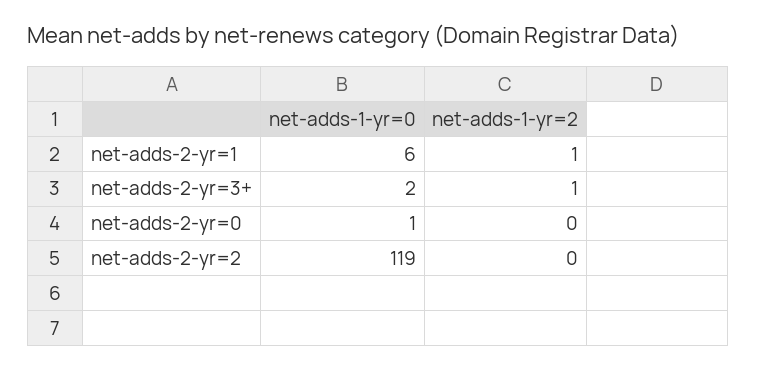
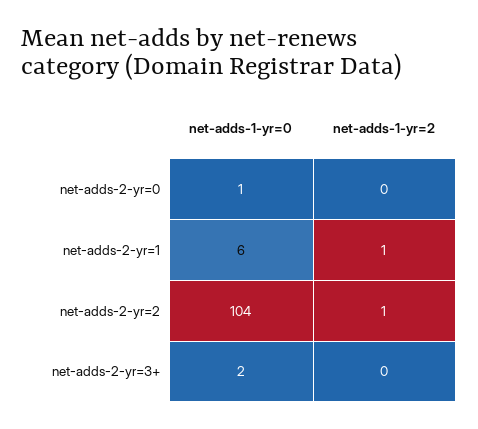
net-adds-1-yr=2, net-adds-2-yr=3+: 1 -> 0
net-adds-1-yr=0, net-adds-2-yr=2: 119 -> 104
net-adds-1-yr=2, net-adds-2-yr=2: 0 -> 1

